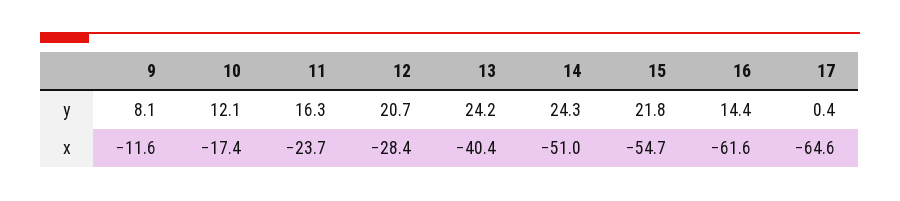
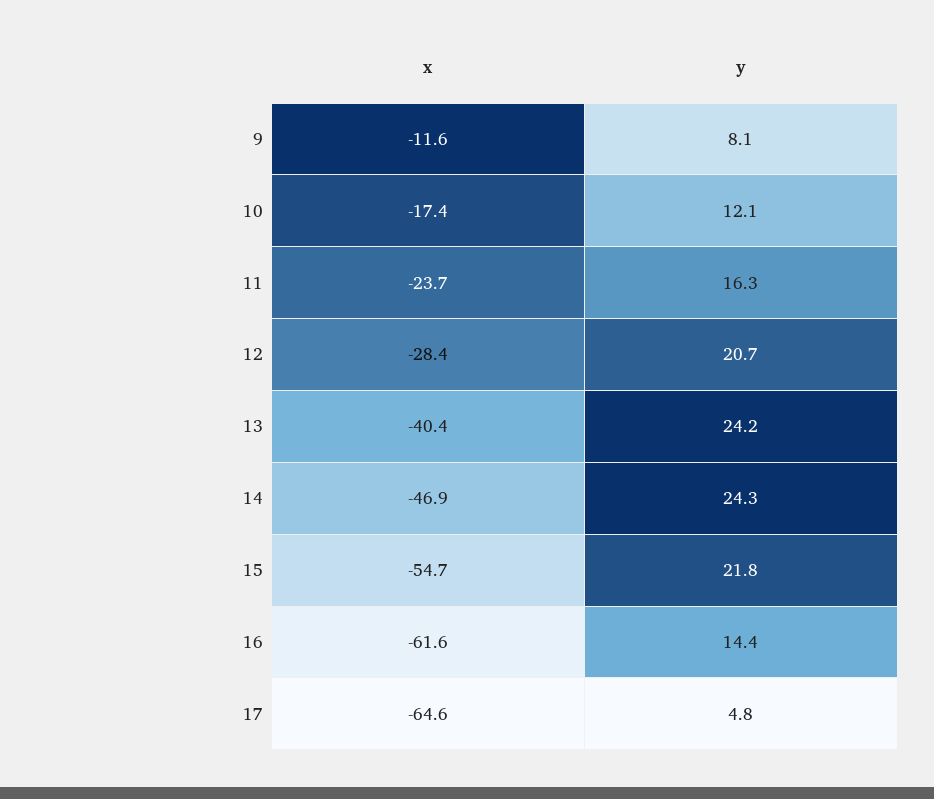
17, y: 0.4 -> 4.8
14, x: -51 -> -46.9

